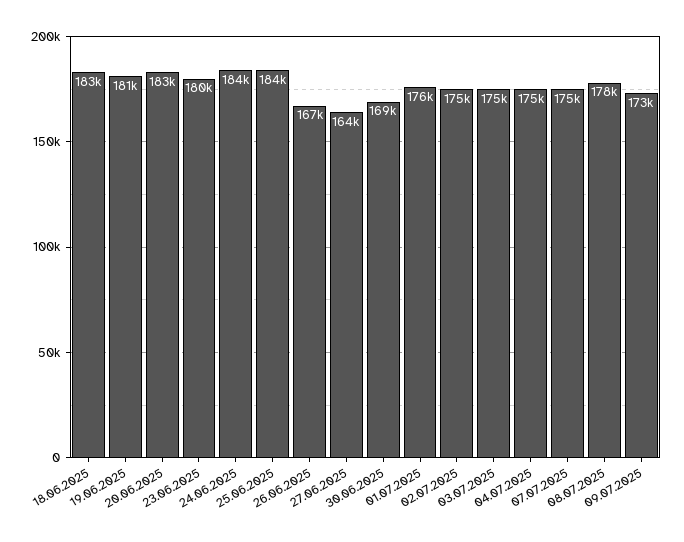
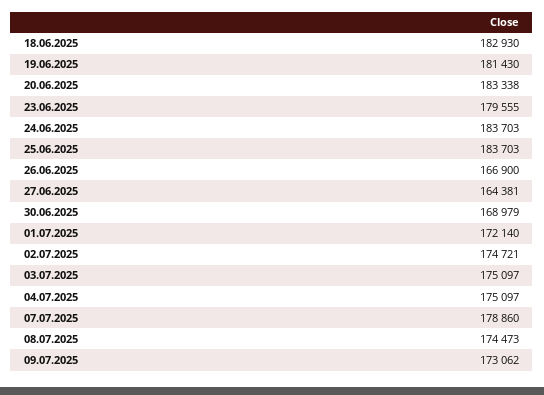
01.07.2025: 176000 -> 172140
07.07.2025: 175000 -> 178860
08.07.2025: 178000 -> 174473

